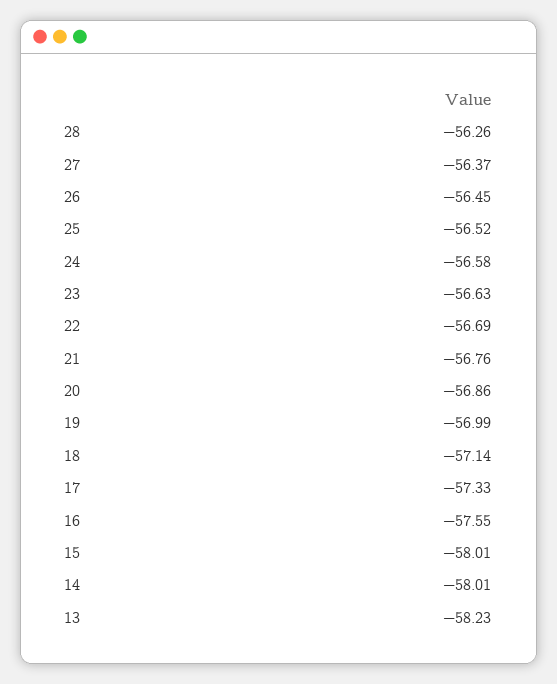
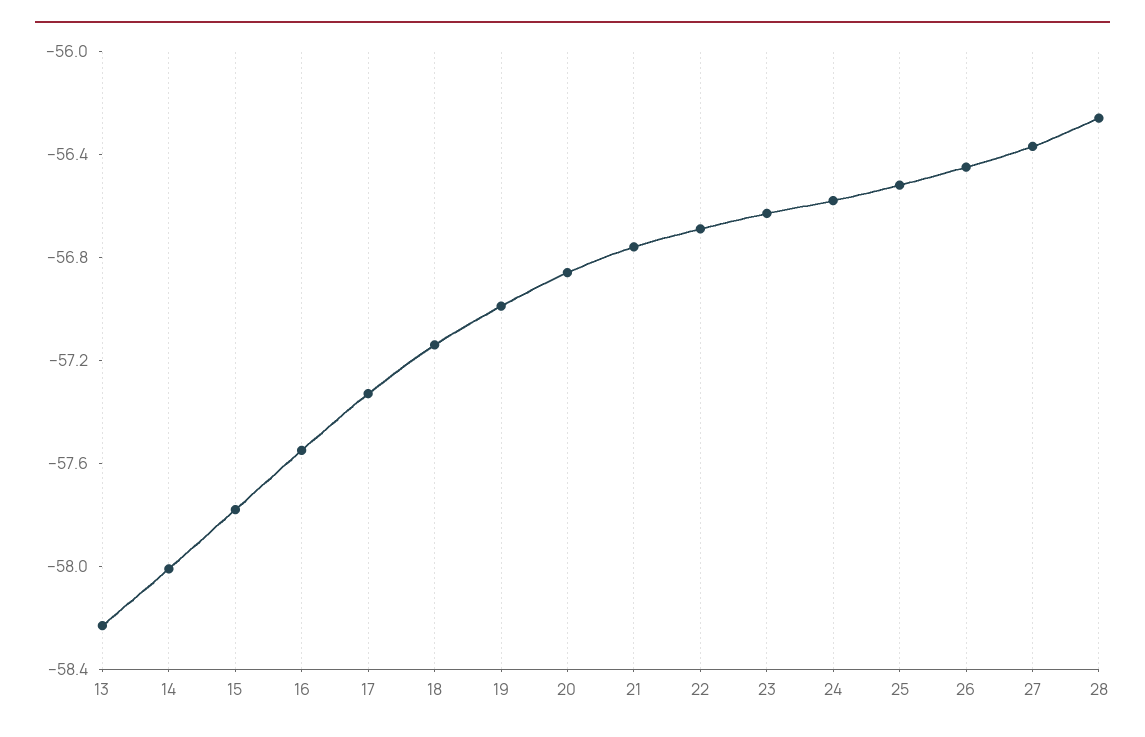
15: -58.01 -> -57.8

